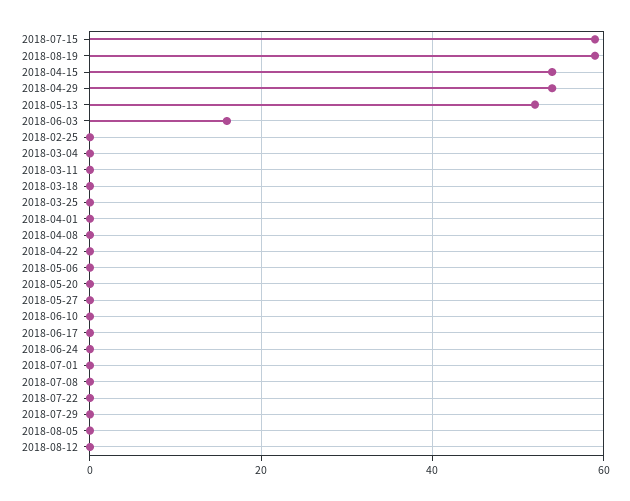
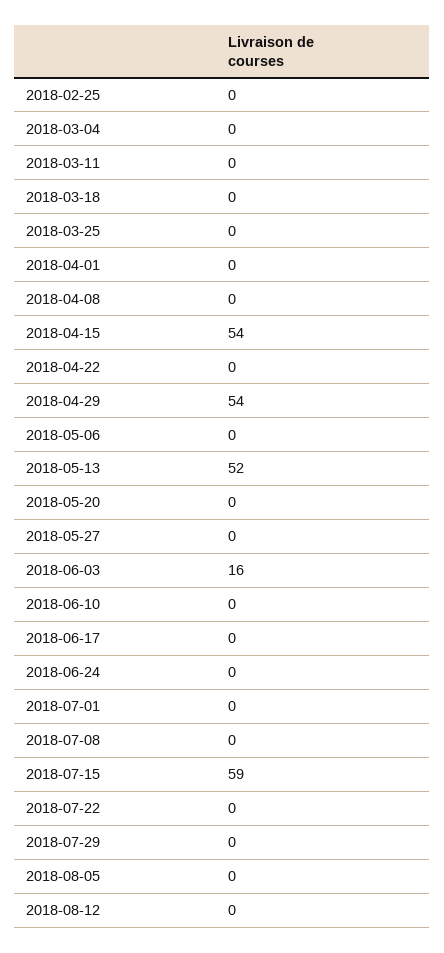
2018-08-19: 60 -> none

